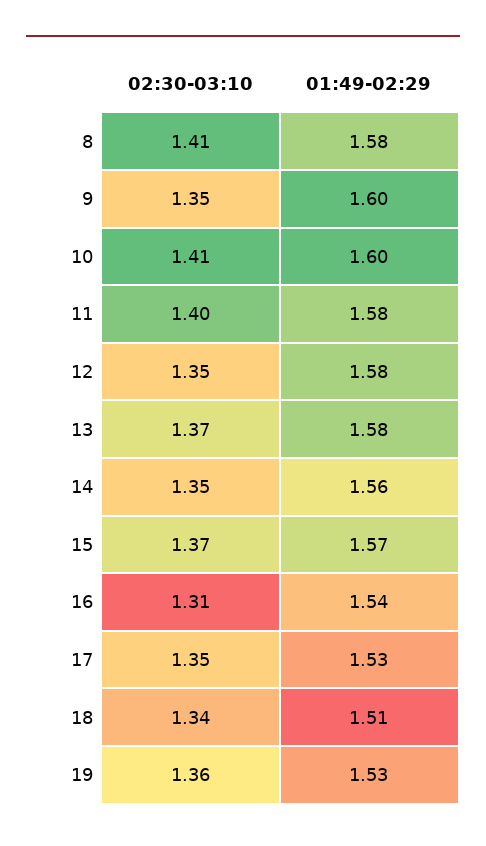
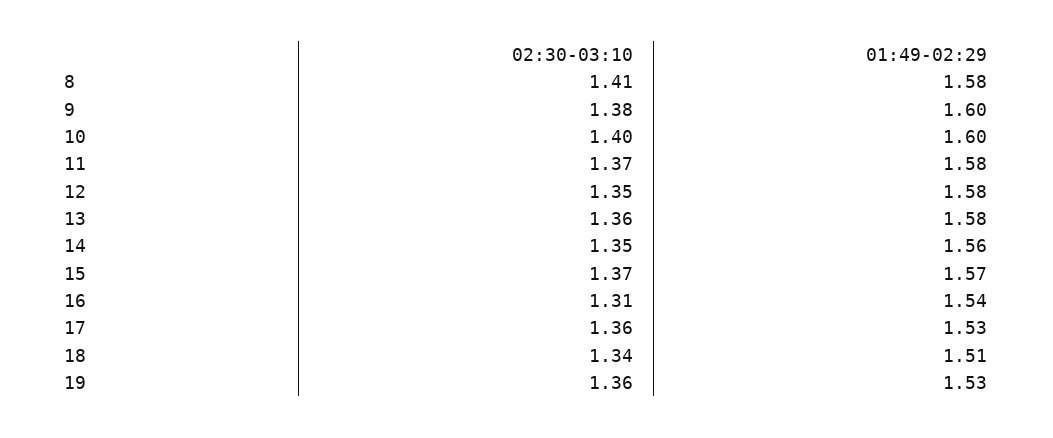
02:30-03:10, 9: 1.35 -> 1.38
02:30-03:10, 10: 1.41 -> 1.4
02:30-03:10, 11: 1.4 -> 1.37
02:30-03:10, 13: 1.37 -> 1.36
02:30-03:10, 17: 1.35 -> 1.36

